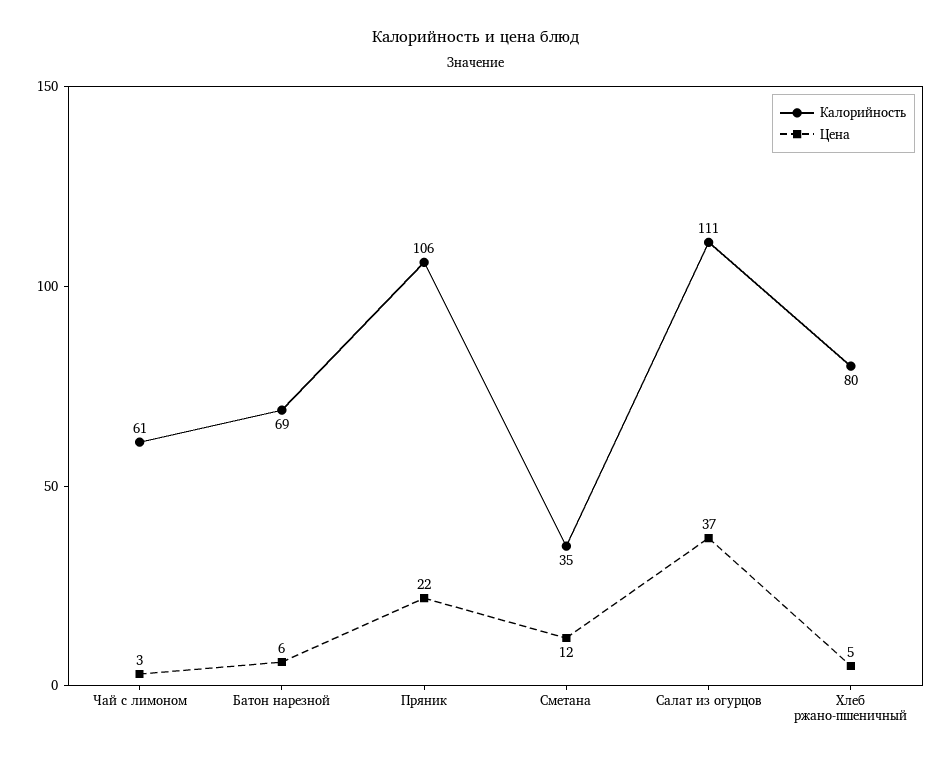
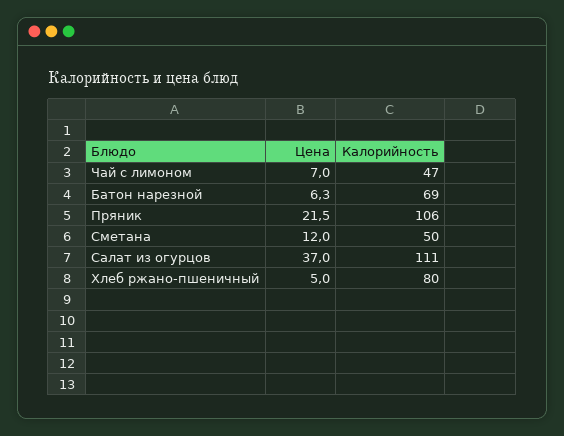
Калорийность, Чай с лимоном: 61 -> 47
Цена, Чай с лимоном: 3 -> 7
Калорийность, Сметана: 35 -> 50

